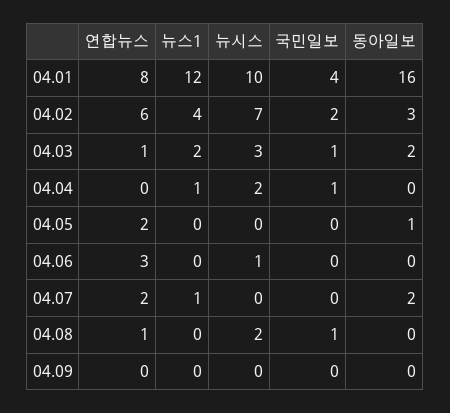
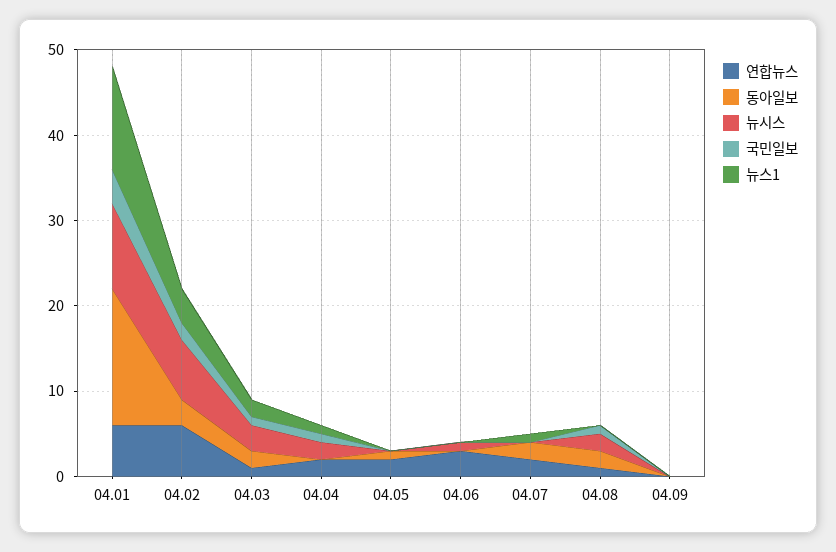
연합뉴스, 04.01: 8 -> 6
연합뉴스, 04.04: 0 -> 2
동아일보, 04.08: 0 -> 2

